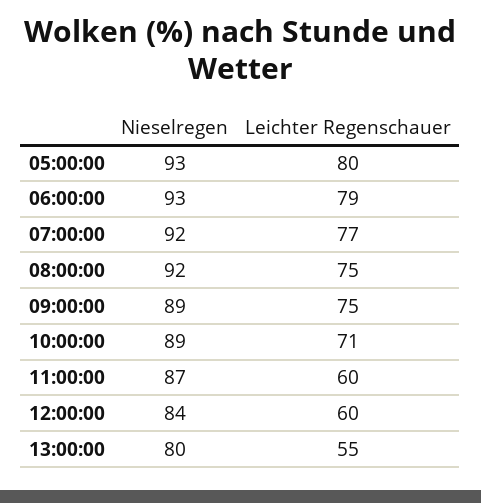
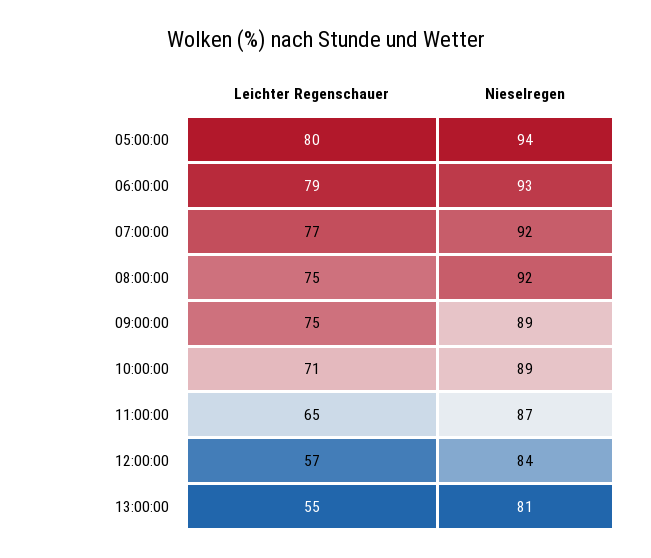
Nieselregen, 05:00:00: 93 -> 94
Leichter Regenschauer, 11:00:00: 60 -> 65
Leichter Regenschauer, 12:00:00: 60 -> 57
Nieselregen, 13:00:00: 80 -> 81

